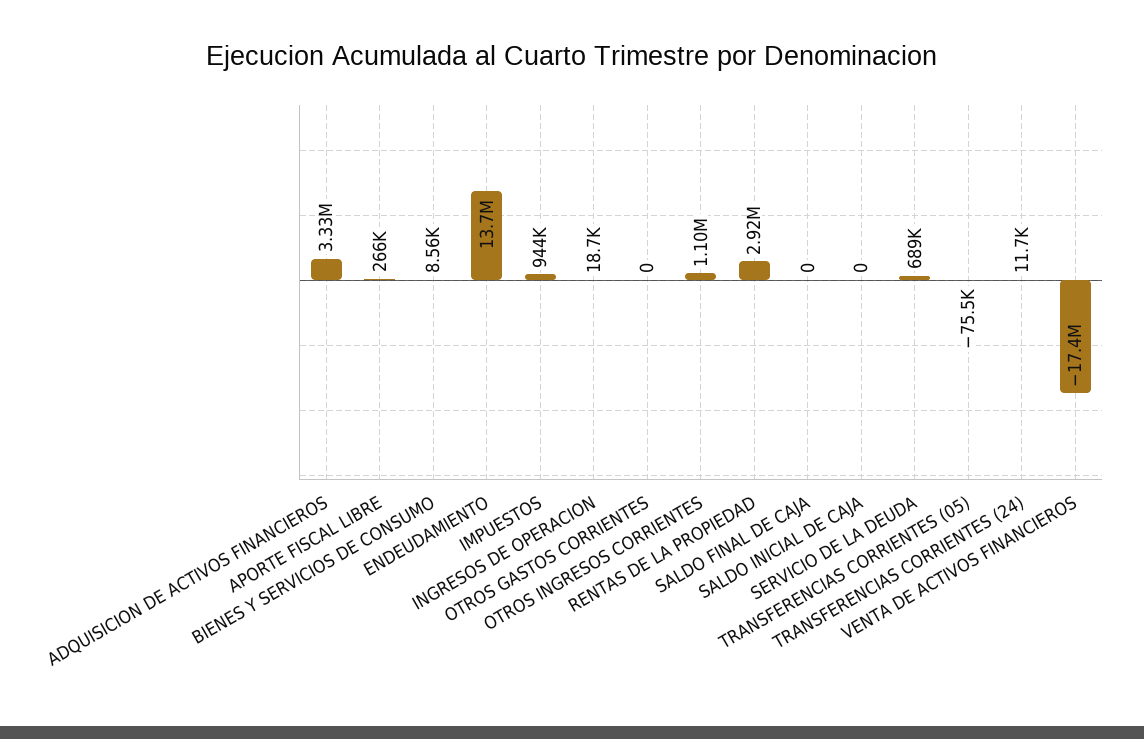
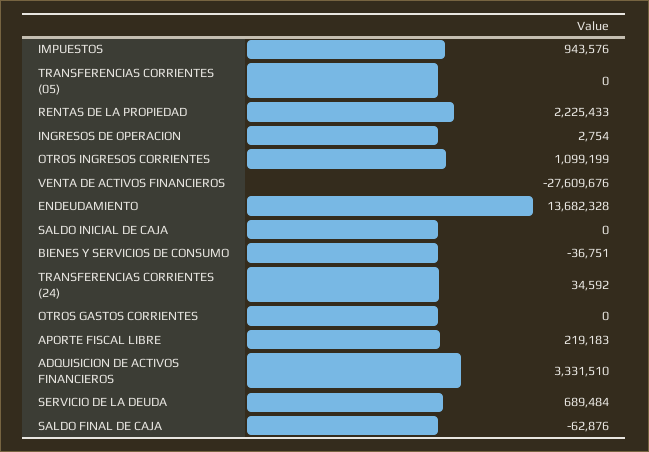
APORTE FISCAL LIBRE: 266000 -> 219183
BIENES Y SERVICIOS DE CONSUMO: 8560 -> -36751
INGRESOS DE OPERACION: 18700 -> 2754
RENTAS DE LA PROPIEDAD: 2920000 -> 2225433
SALDO FINAL DE CAJA: 0 -> -62876
TRANSFERENCIAS CORRIENTES (05): -75500 -> 0
TRANSFERENCIAS CORRIENTES (24): 11700 -> 34592
VENTA DE ACTIVOS FINANCIEROS: -17400000 -> -27609676

